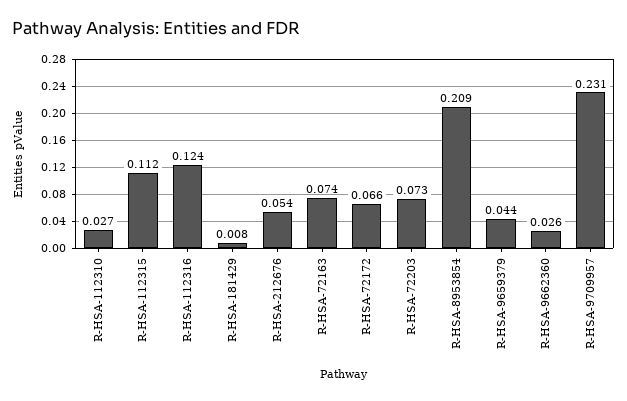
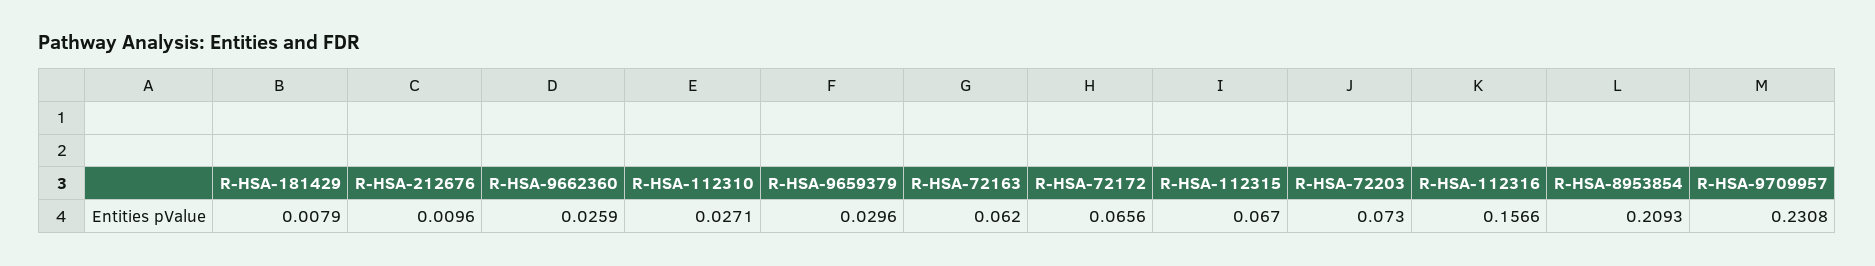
R-HSA-112315: 0.112 -> 0.067
R-HSA-112316: 0.124 -> 0.1566
R-HSA-212676: 0.054 -> 0.0096
R-HSA-72163: 0.074 -> 0.062
R-HSA-9659379: 0.044 -> 0.0296

